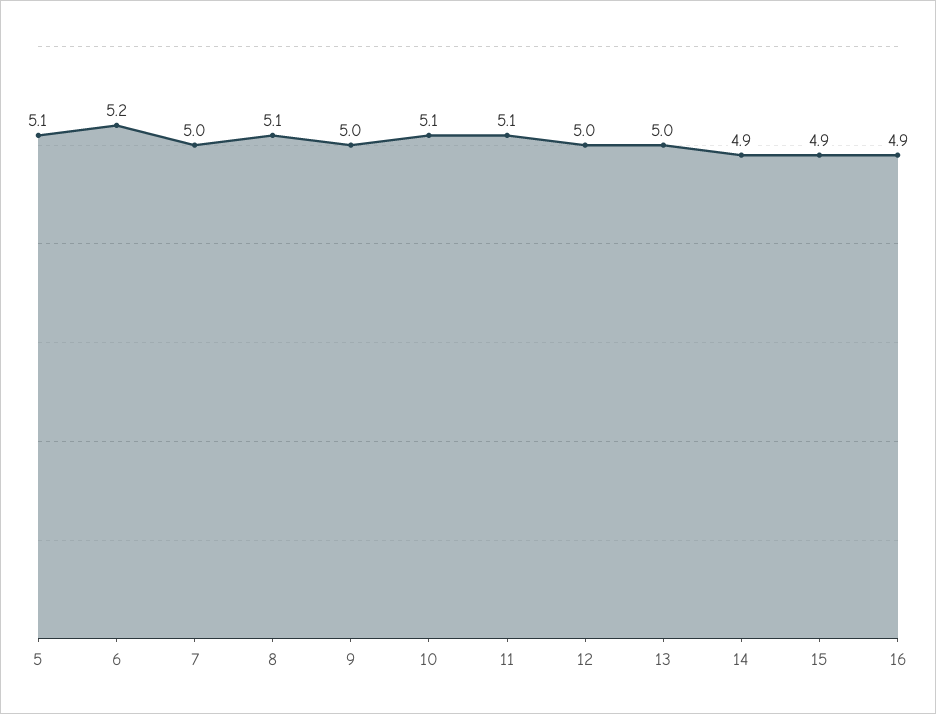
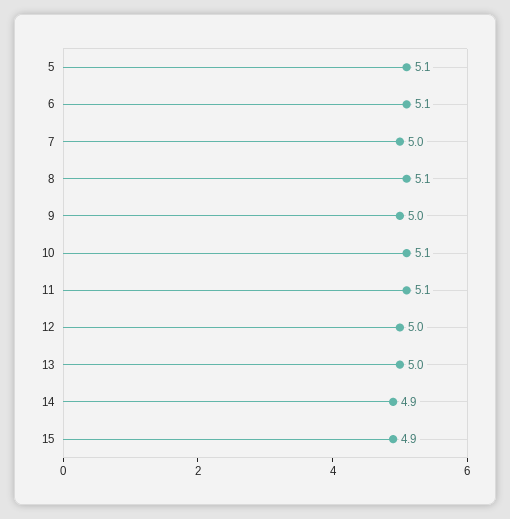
6: 5.2 -> 5.1
16: 4.9 -> none

